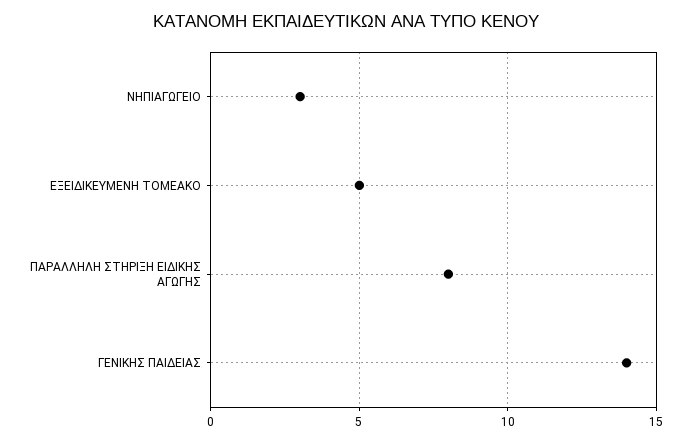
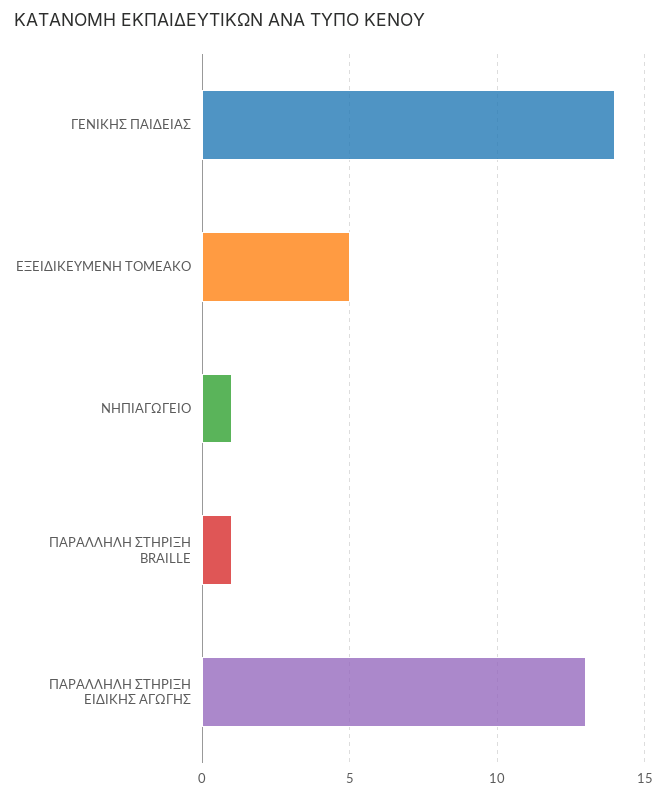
ΝΗΠΙΑΓΩΓΕΙΟ: 3 -> 1
ΠΑΡΑΛΛΗΛΗ ΣΤΗΡΙΞΗ ΕΙΔΙΚΗΣ ΑΓΩΓΗΣ: 8 -> 13
ΠΑΡΑΛΛΗΛΗ ΣΤΗΡΙΞΗ BRAILLE: none -> 1

